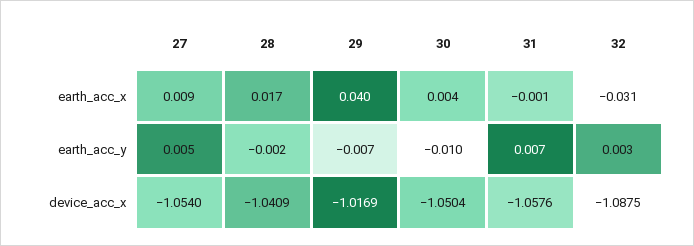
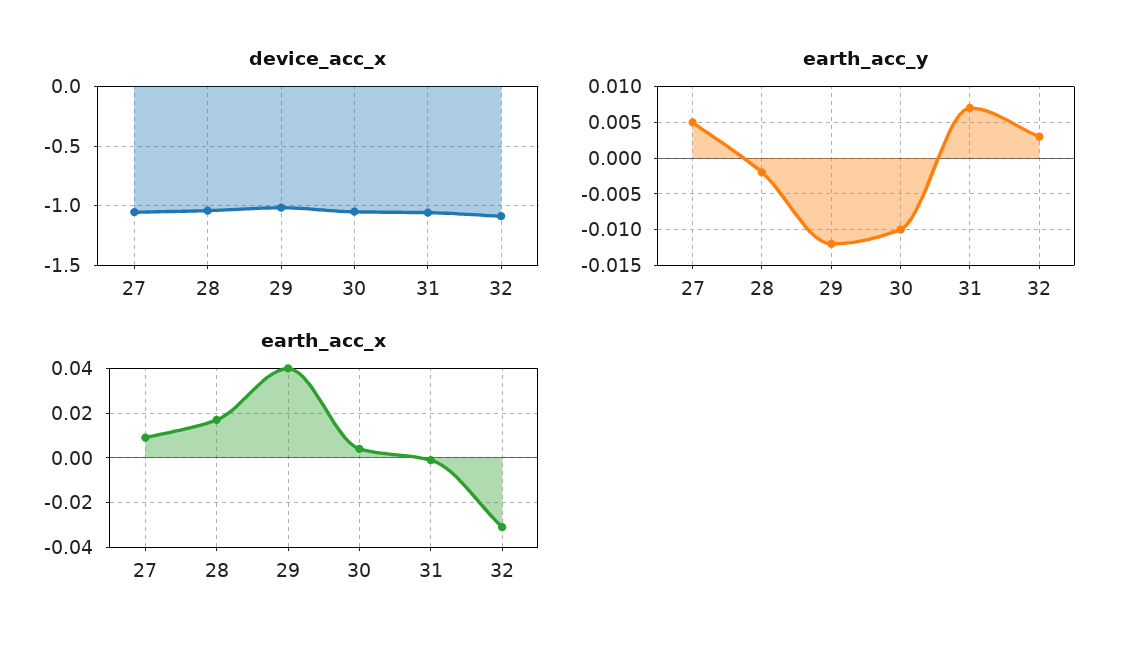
earth_acc_y, 29: -0.007 -> -0.012

